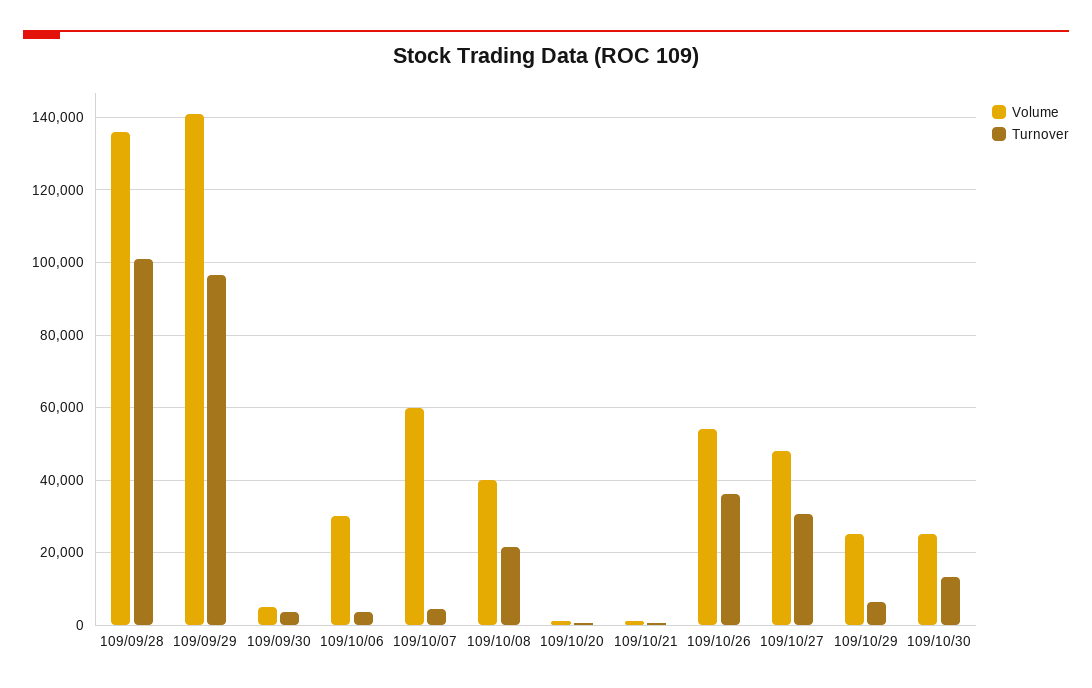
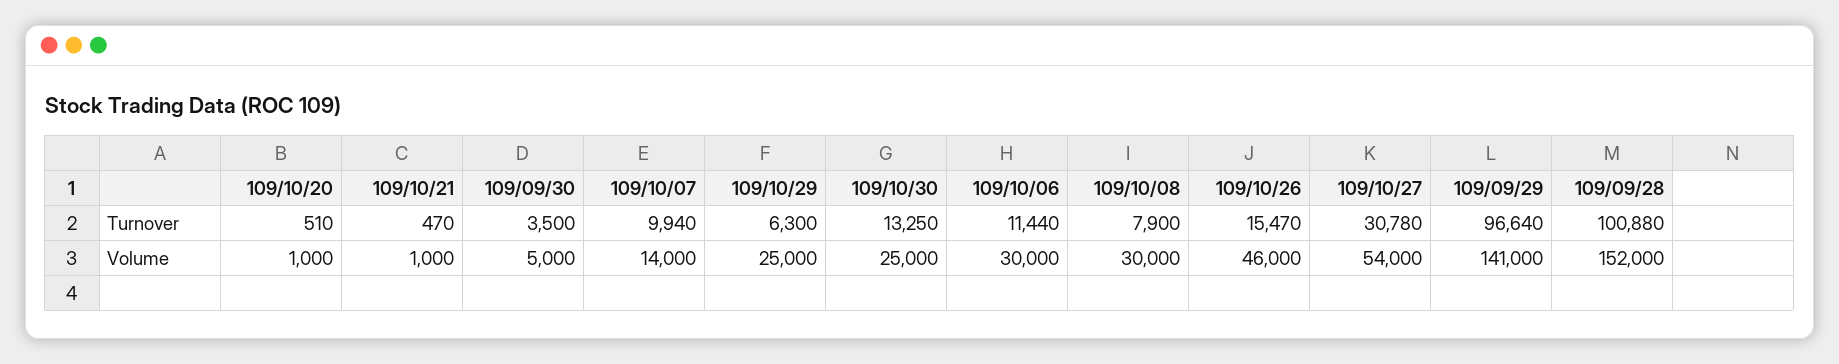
Volume, 109/09/28: 136000 -> 152000
Turnover, 109/10/06: 4000 -> 11440
Volume, 109/10/07: 60000 -> 14000
Turnover, 109/10/07: 4000 -> 9940
Volume, 109/10/08: 40000 -> 30000
Turnover, 109/10/08: 22000 -> 7900
Volume, 109/10/26: 54000 -> 46000
Turnover, 109/10/26: 36000 -> 15470
Volume, 109/10/27: 48000 -> 54000

